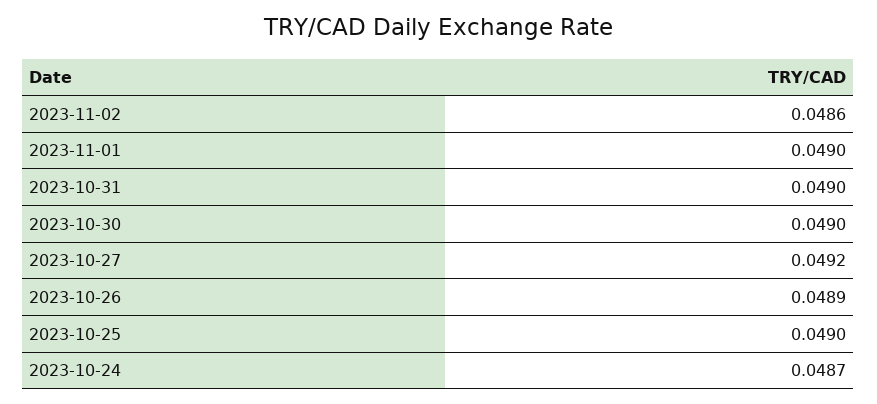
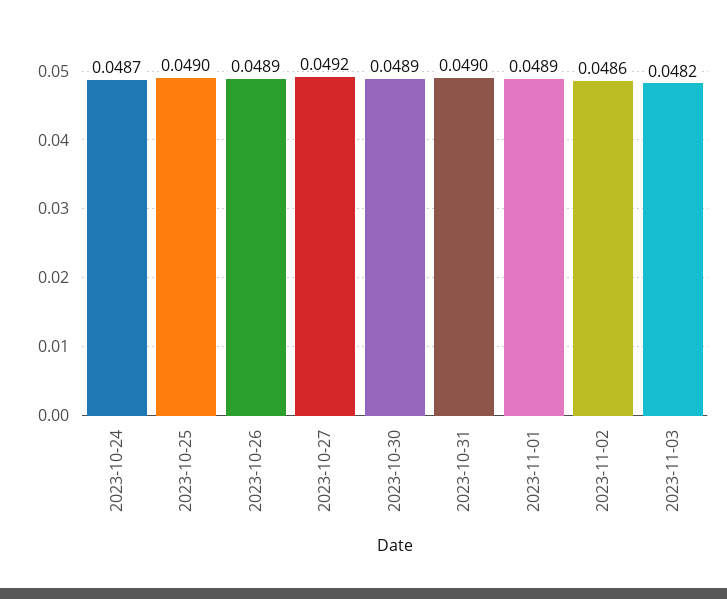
2023-11-01: 0.049 -> 0.0489
2023-10-30: 0.049 -> 0.0489
2023-11-03: none -> 0.0482

